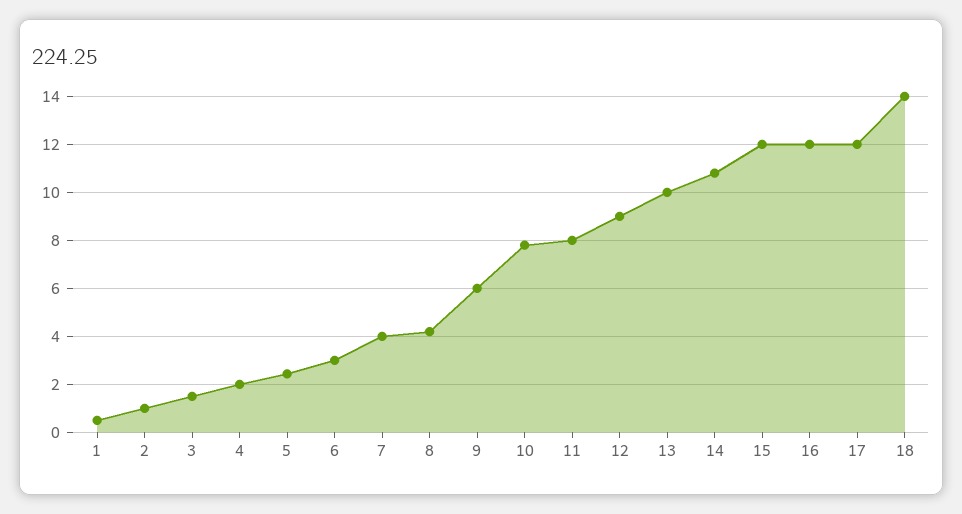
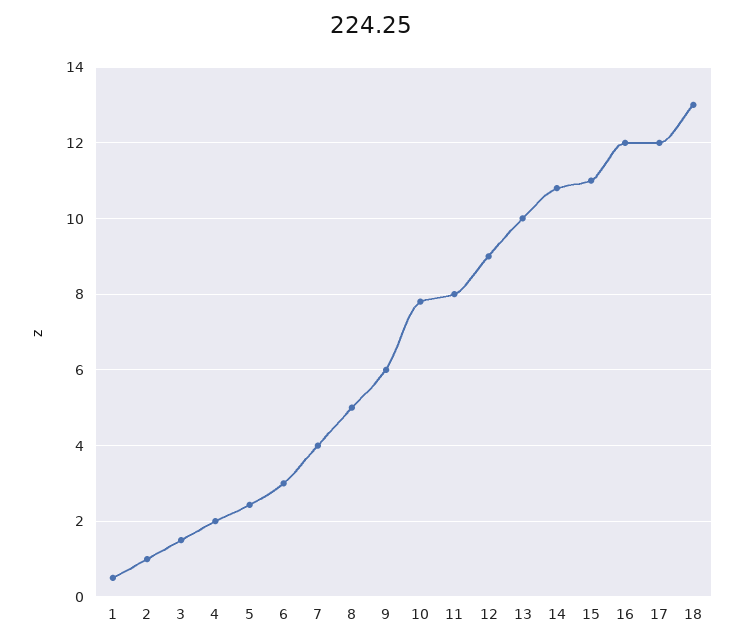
8: 4.25 -> 5
15: 12 -> 11
18: 14 -> 13

